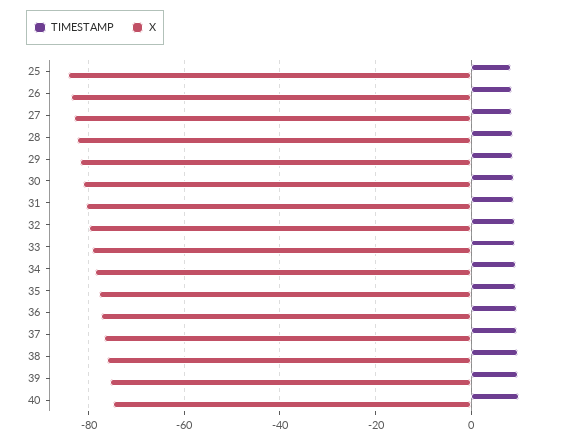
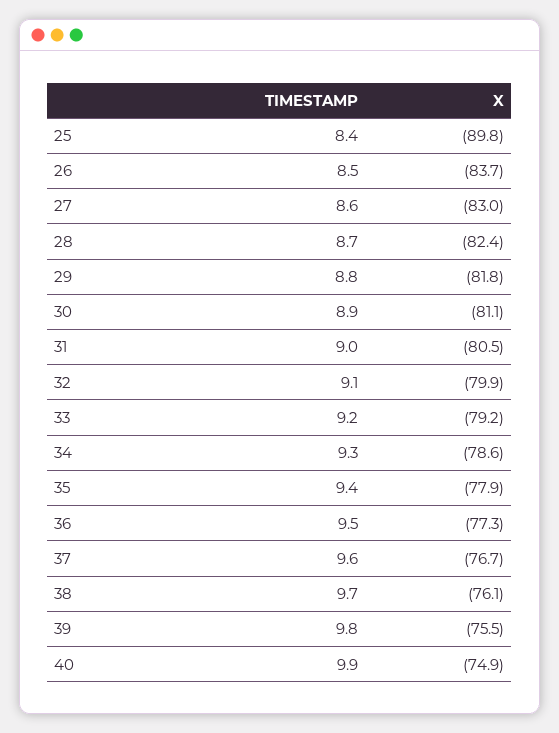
X, 25: -84 -> -89.8

